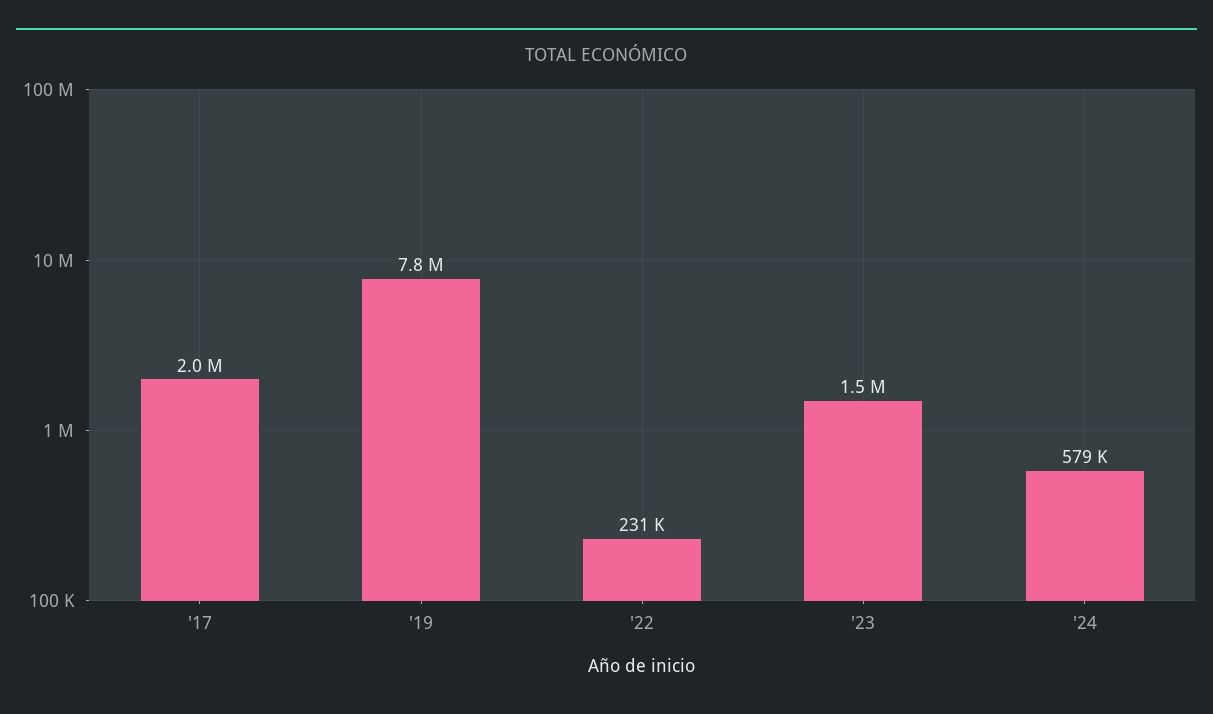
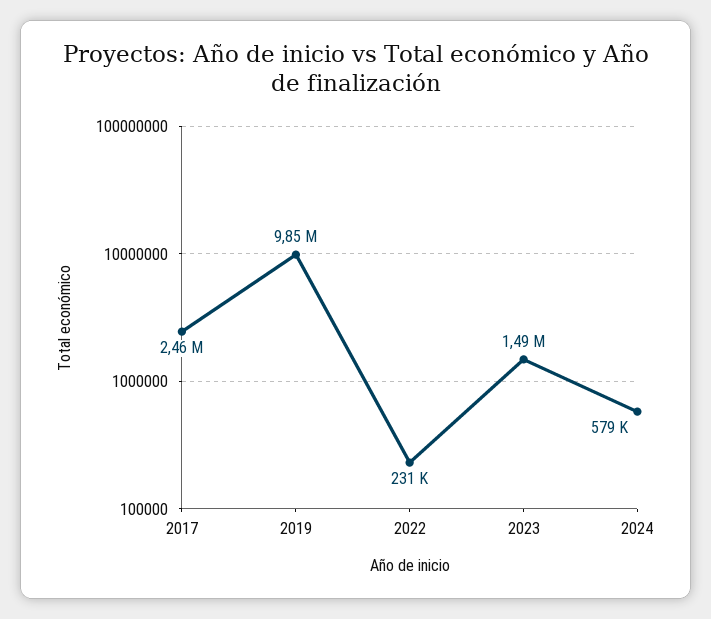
'17: 2000000 -> 2460000
'19: 7800000 -> 9850000

